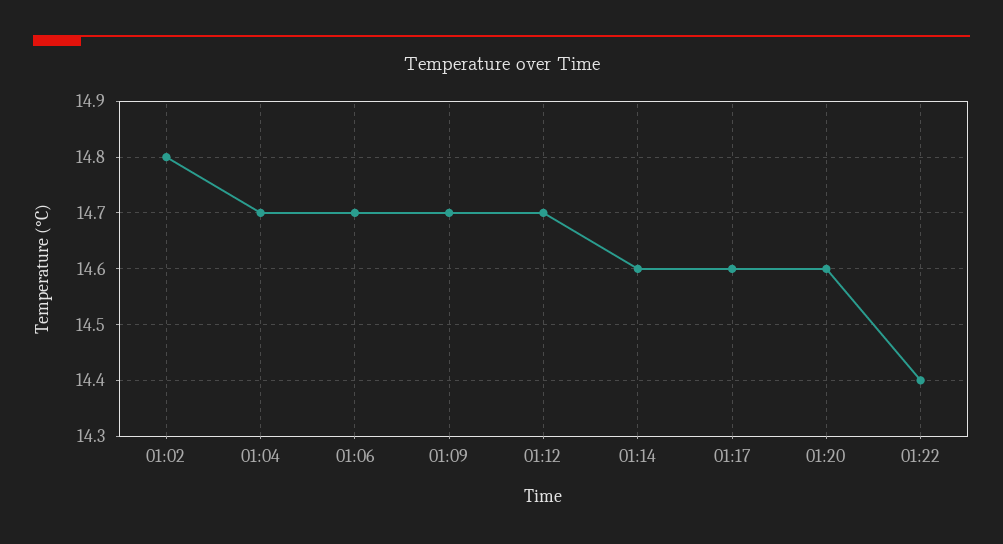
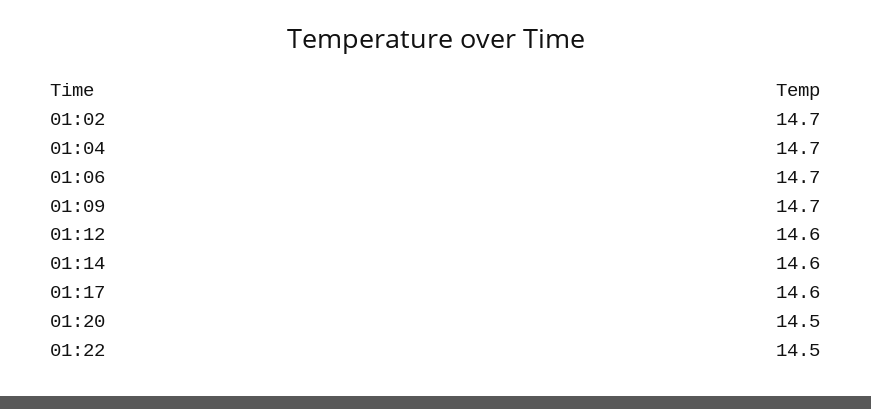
01:02: 14.8 -> 14.7
01:12: 14.7 -> 14.6
01:20: 14.6 -> 14.5
01:22: 14.4 -> 14.5

